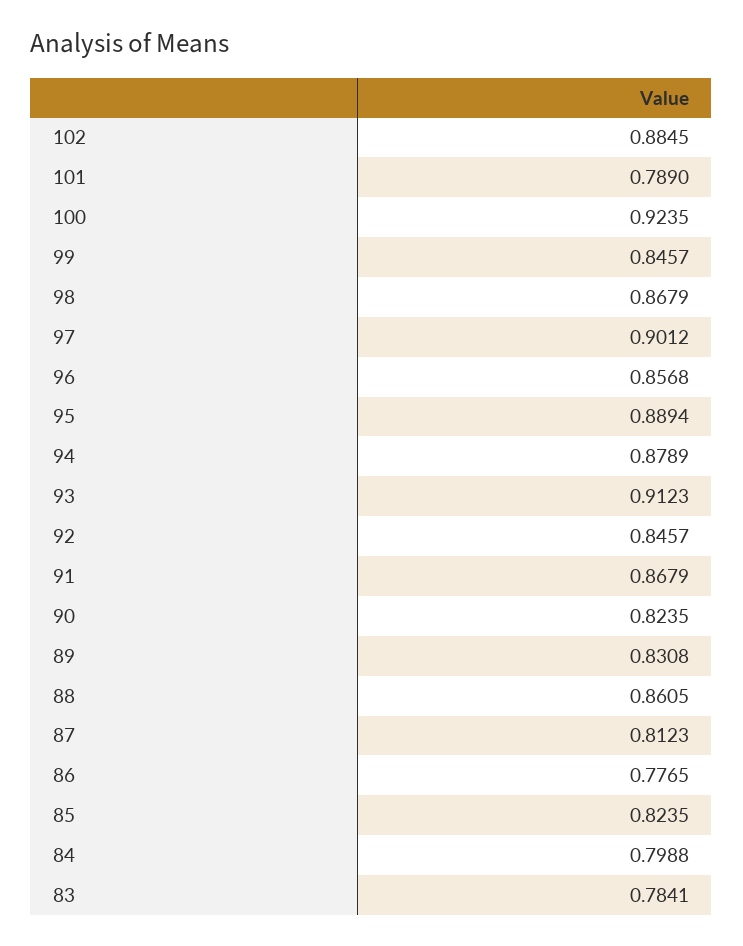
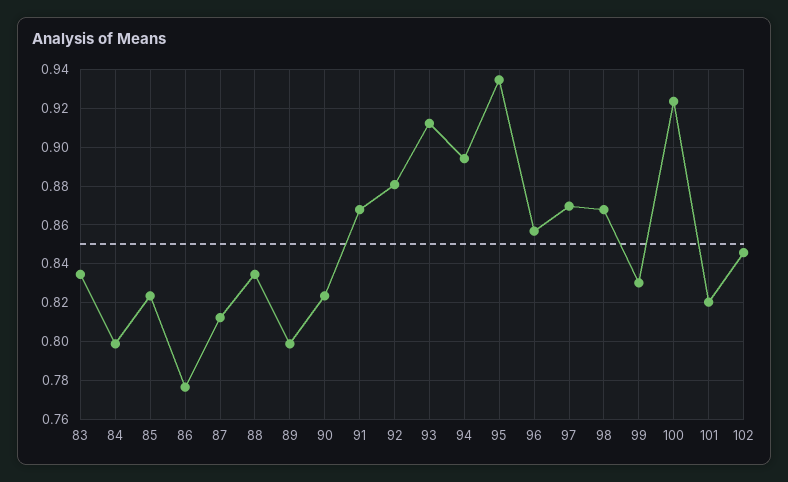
102: 0.8845 -> 0.845
101: 0.789 -> 0.82
99: 0.8457 -> 0.83
97: 0.9012 -> 0.87
95: 0.8894 -> 0.935
94: 0.8789 -> 0.895
92: 0.8457 -> 0.88
89: 0.8308 -> 0.8
88: 0.8605 -> 0.835
83: 0.7841 -> 0.835

